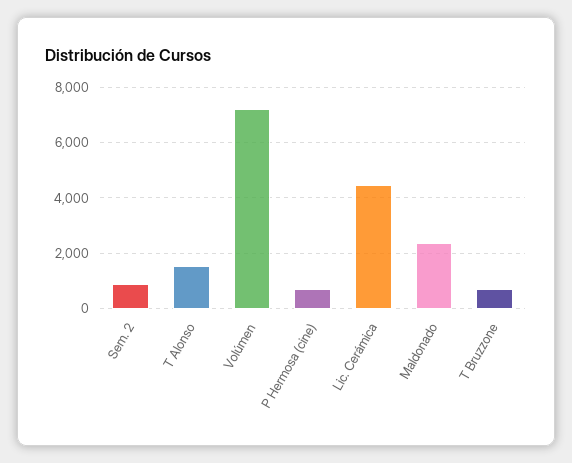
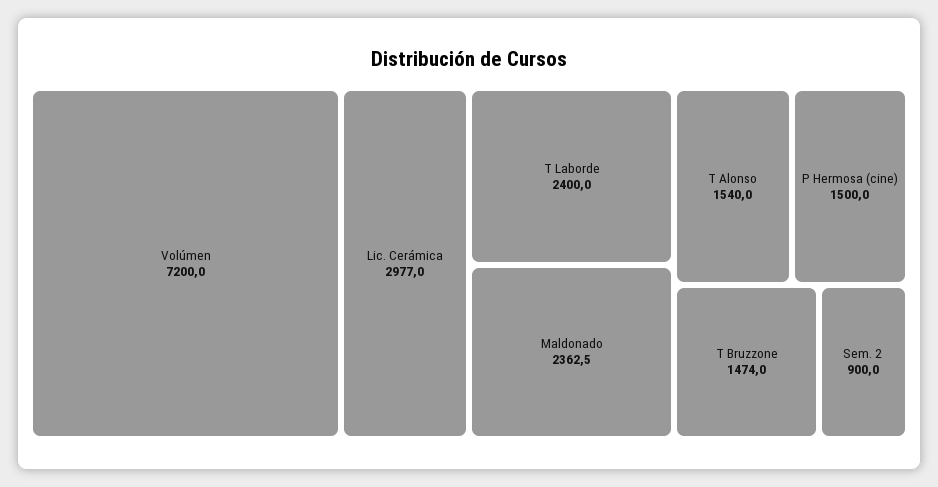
P Hermosa (cine): 750 -> 1500
Lic. Cerámica: 4500 -> 2977
T Bruzzone: 750 -> 1474
T Laborde: none -> 2400

